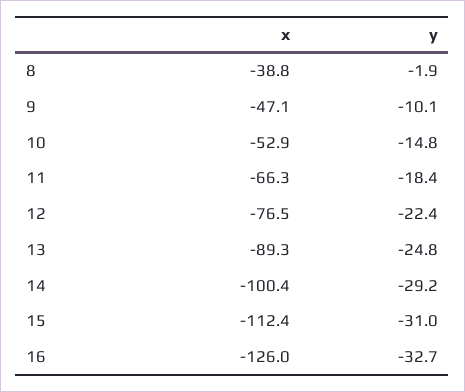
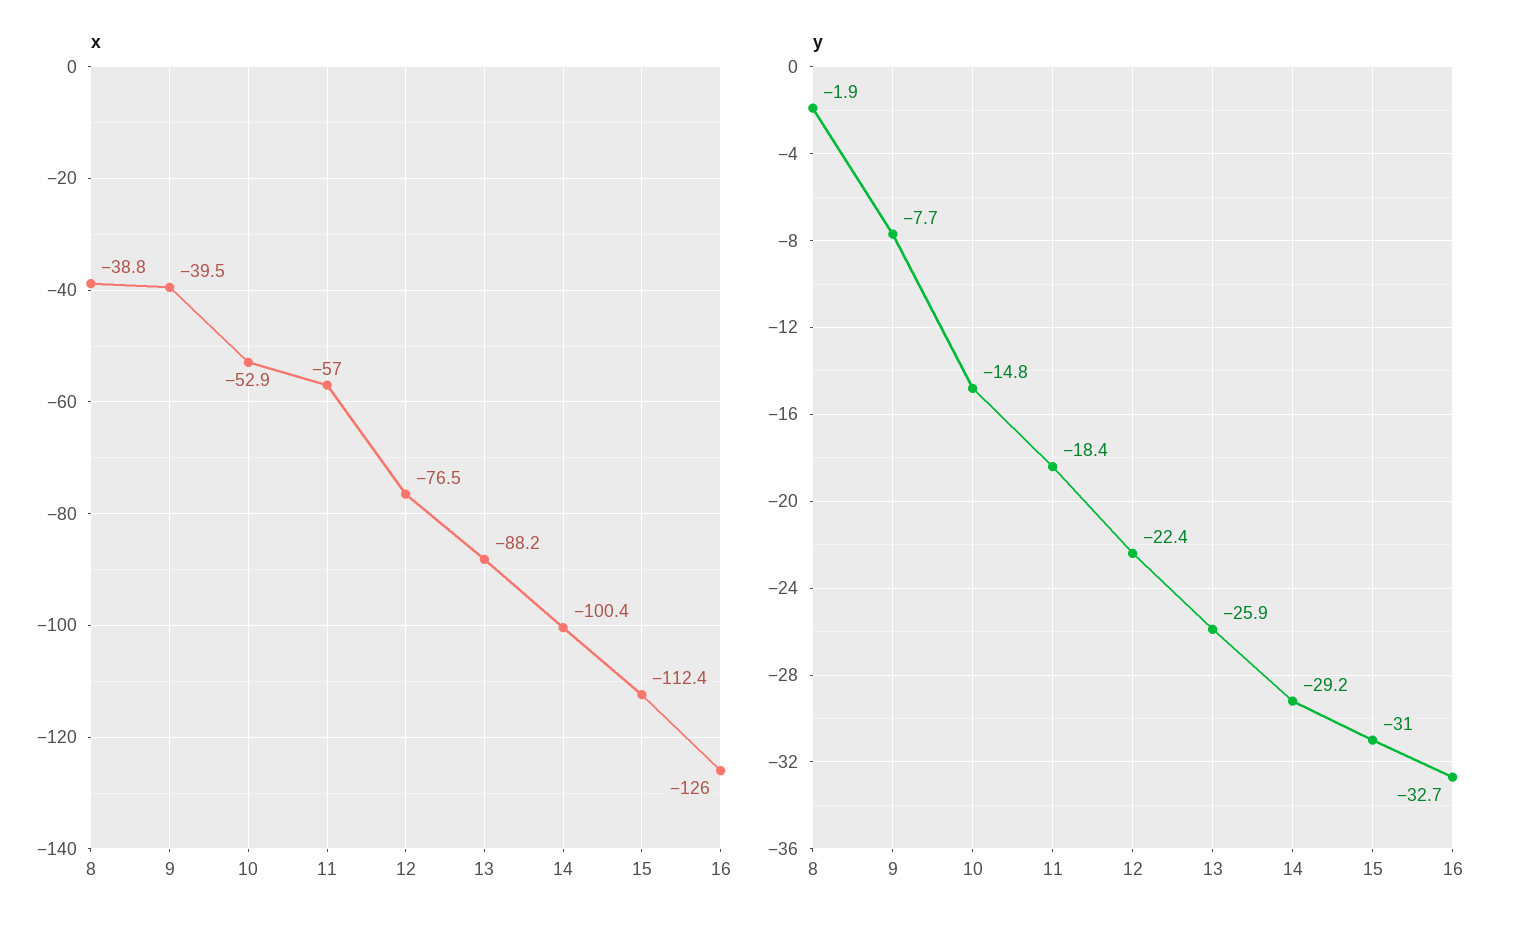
x, 9: -47.1 -> -39.5
y, 9: -10.1 -> -7.7
x, 11: -66.3 -> -57
x, 13: -89.3 -> -88.2
y, 13: -24.8 -> -25.9

